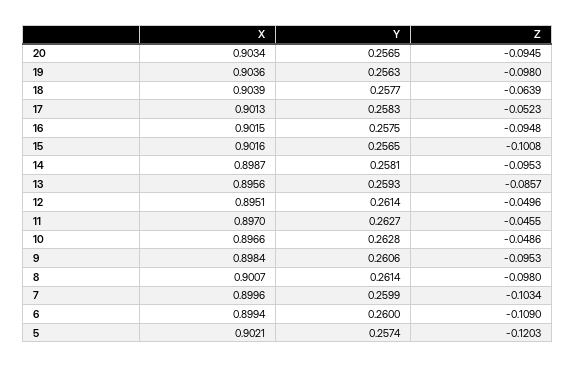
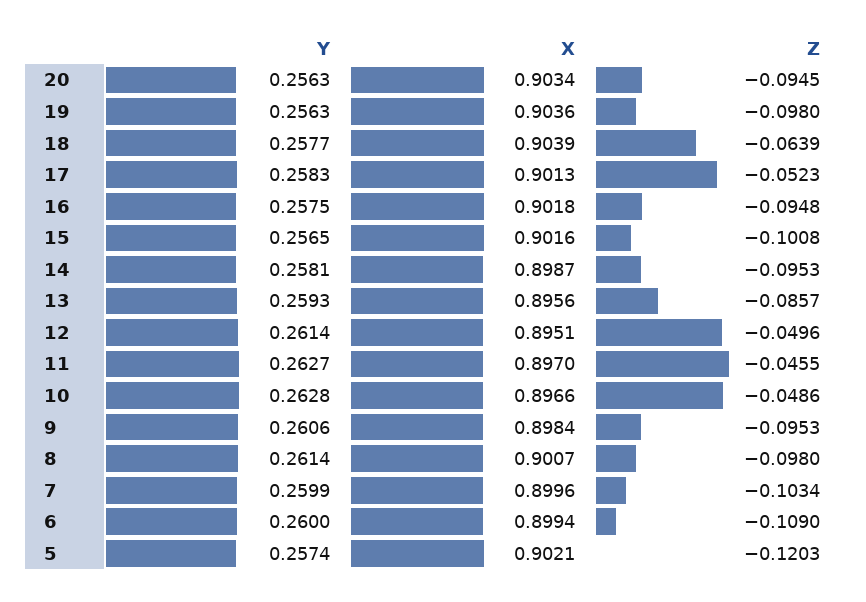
Y, 20: 0.2565 -> 0.2563
X, 16: 0.9015 -> 0.9018

